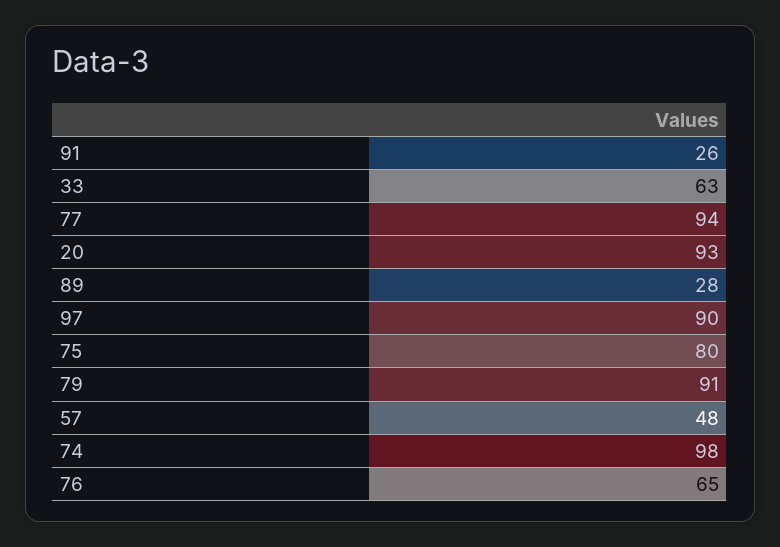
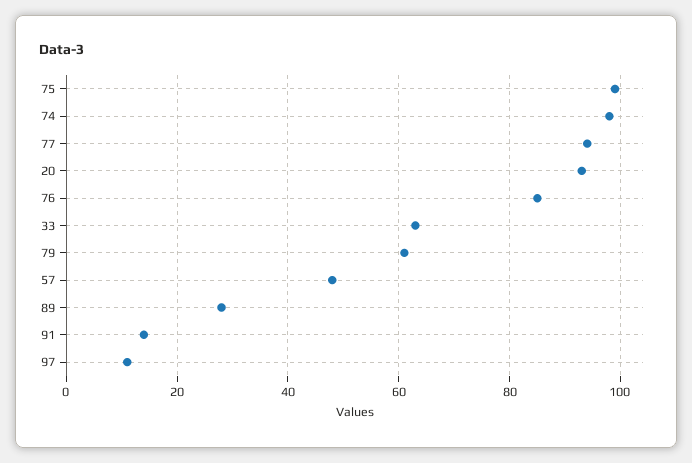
91: 26 -> 15
97: 90 -> 10
75: 80 -> 100
79: 91 -> 60
76: 65 -> 85

